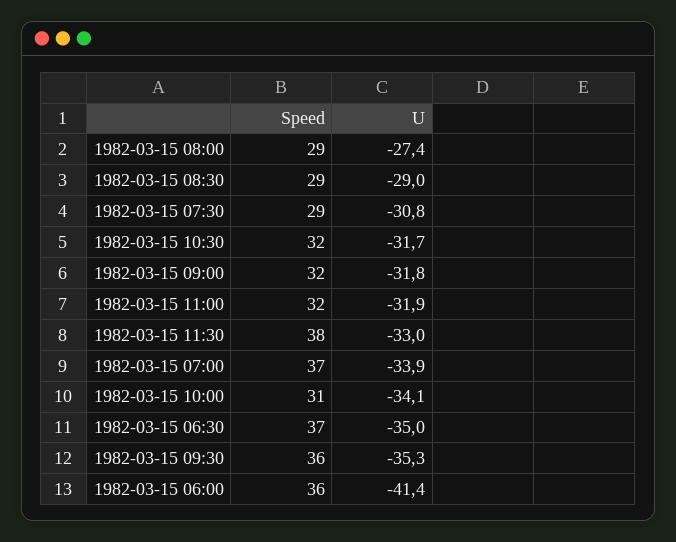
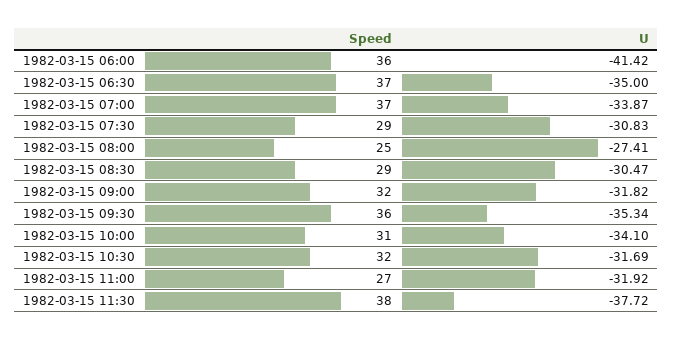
Speed, 1982-03-15 08:00: 29 -> 25
U, 1982-03-15 08:30: -29 -> -30.47
Speed, 1982-03-15 11:00: 32 -> 27
U, 1982-03-15 11:30: -33 -> -37.72

